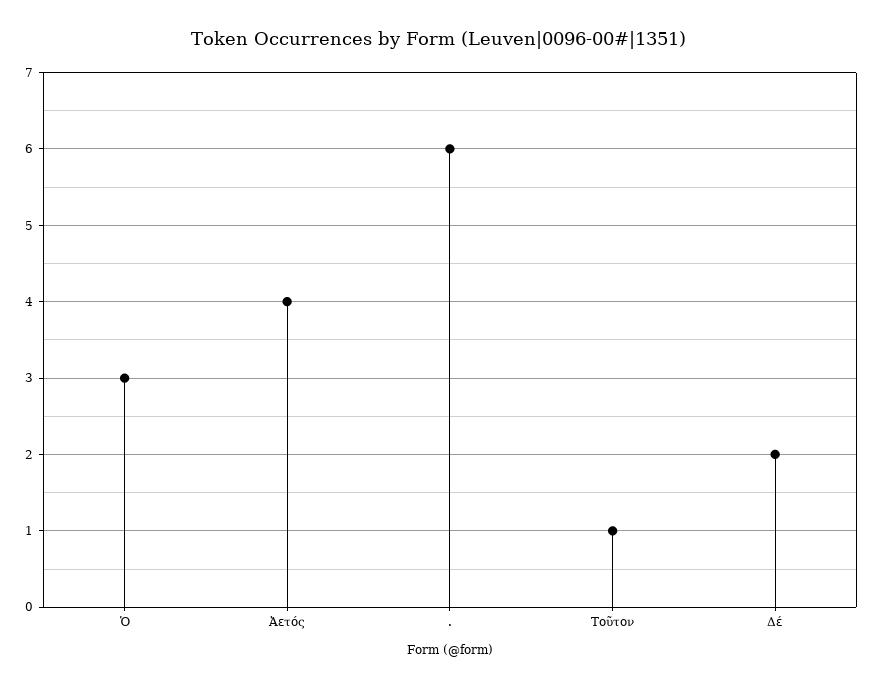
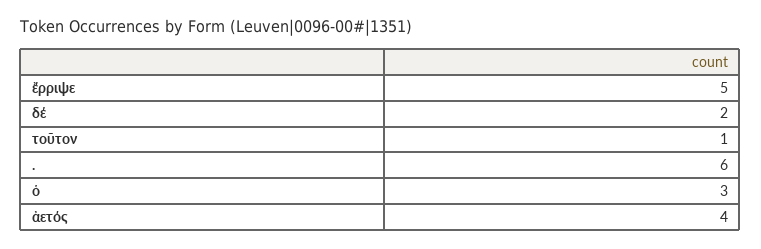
ἔρριψε: none -> 5

